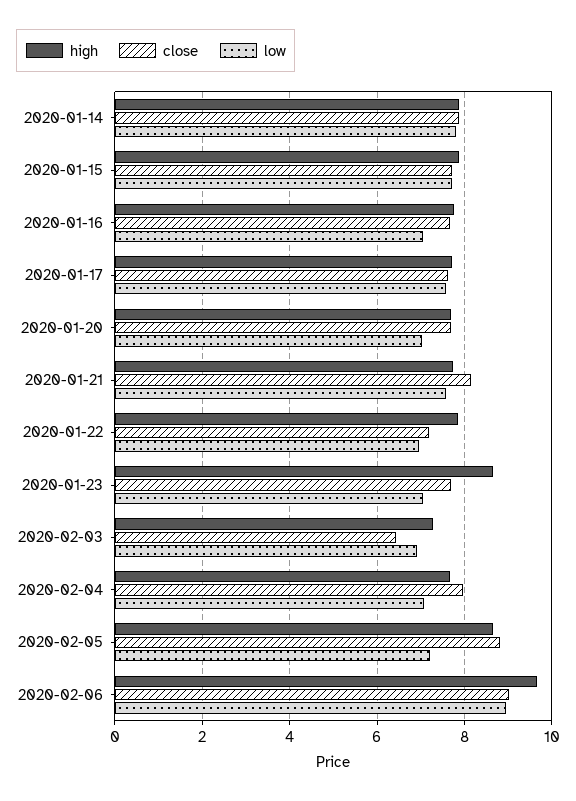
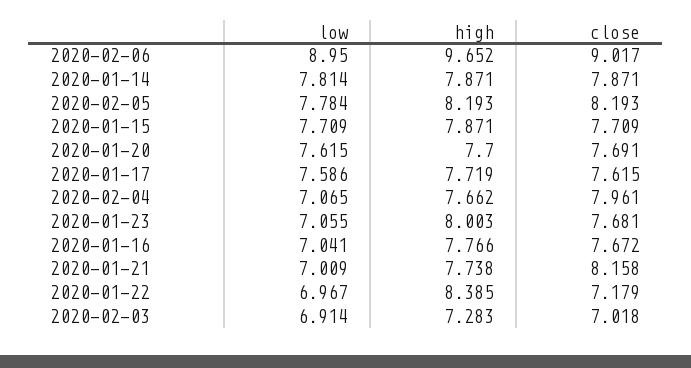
low, 2020-01-20: 7 -> 7.615
low, 2020-01-21: 7.6 -> 7.009
high, 2020-01-22: 7.8 -> 8.385
high, 2020-01-23: 8.6 -> 8.003
close, 2020-02-03: 6.4 -> 7.018
high, 2020-02-05: 8.6 -> 8.193
close, 2020-02-05: 8.8 -> 8.193
low, 2020-02-05: 7.2 -> 7.784

